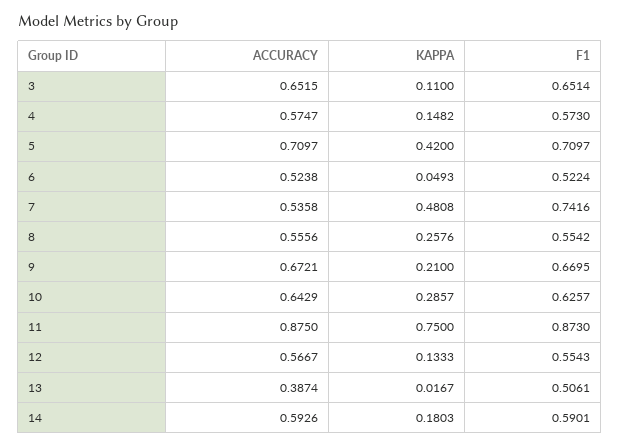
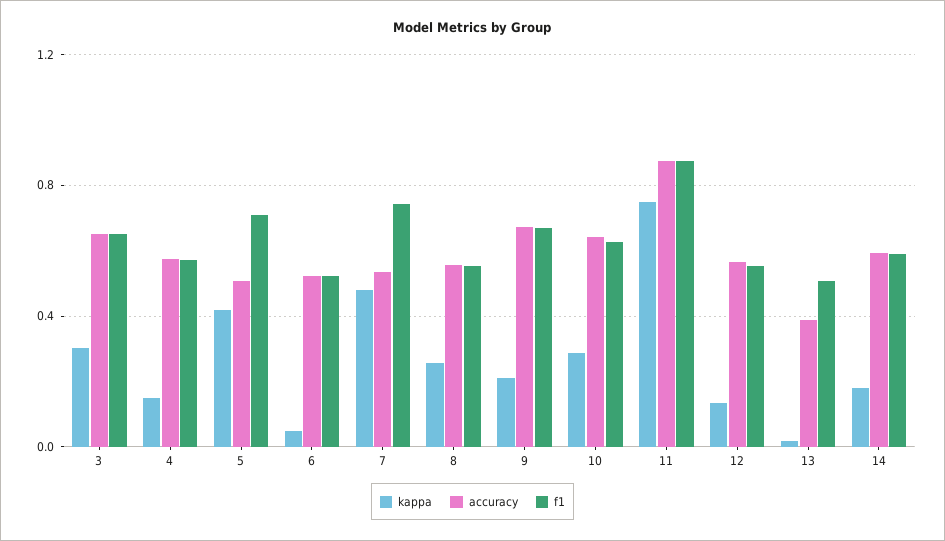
KAPPA, 3: 0.11 -> 0.3
ACCURACY, 5: 0.7097 -> 0.5

